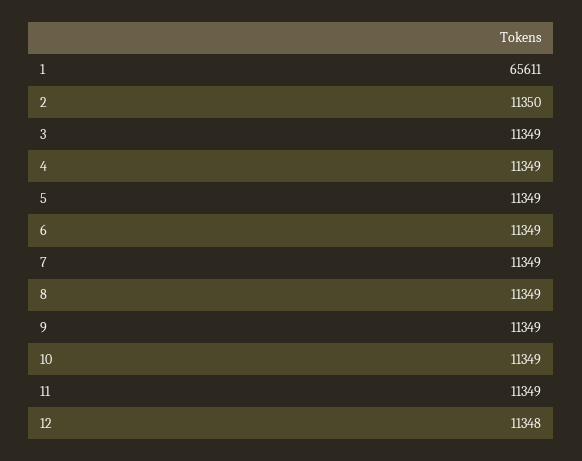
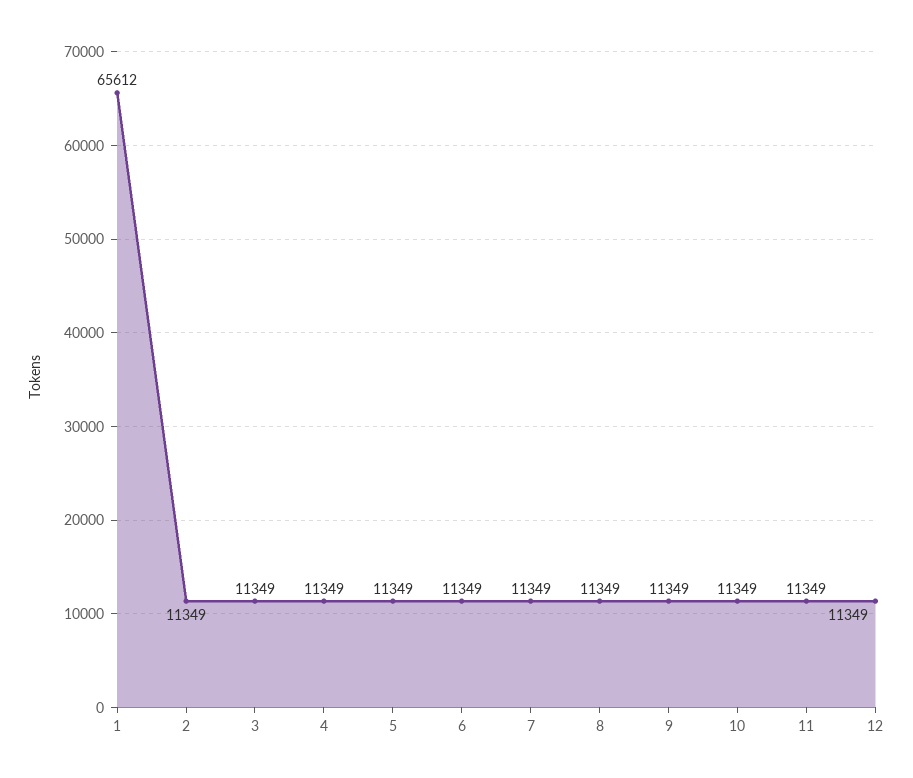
1: 65611 -> 65612
2: 11350 -> 11349
12: 11348 -> 11349

